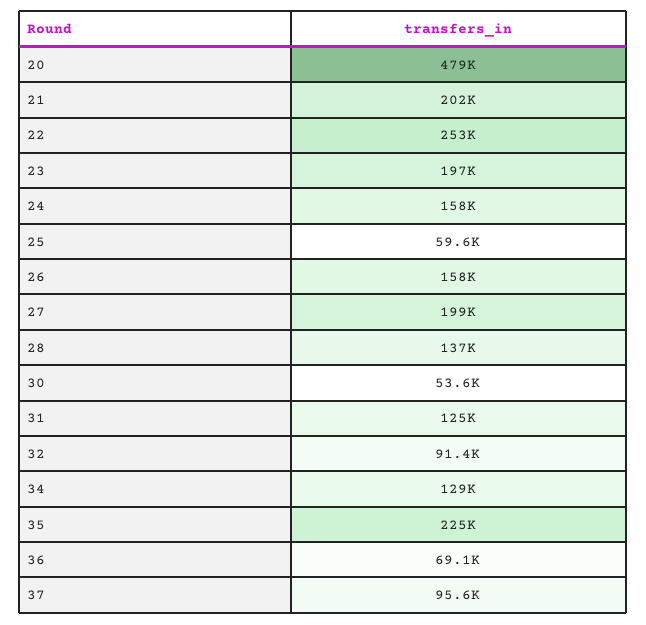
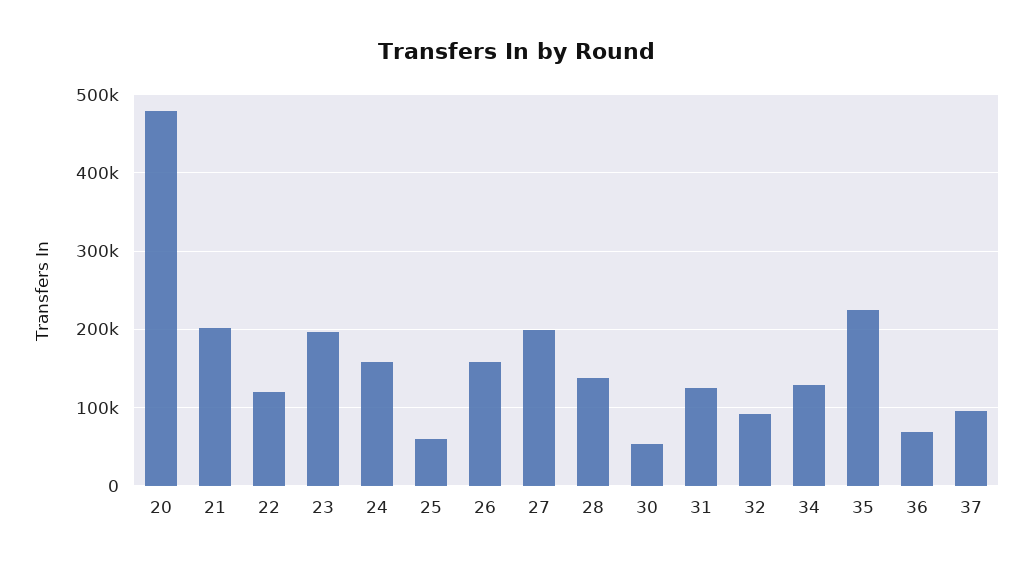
22: 253000 -> 120000

